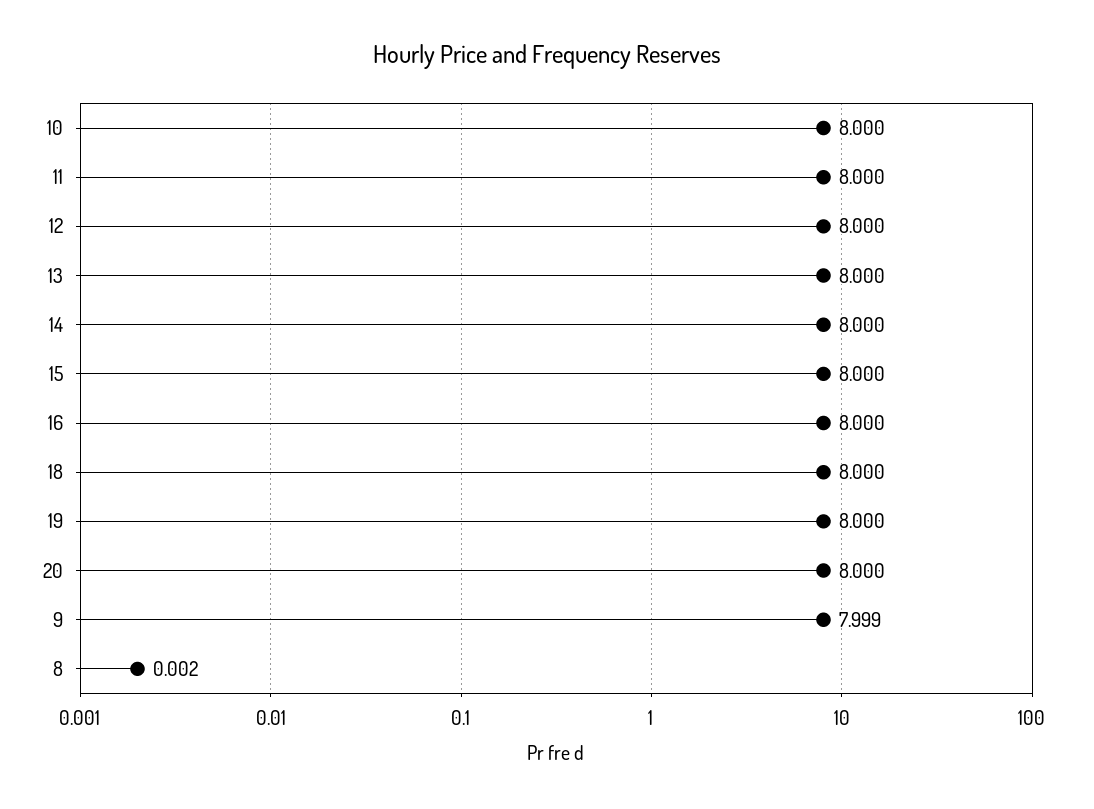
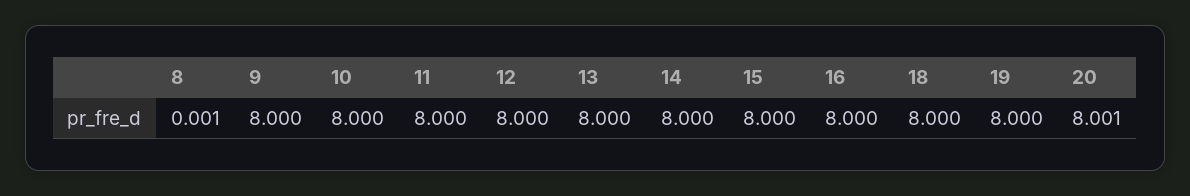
20: 8 -> 8.001
9: 7.999 -> 8
8: 0.002 -> 0.001

